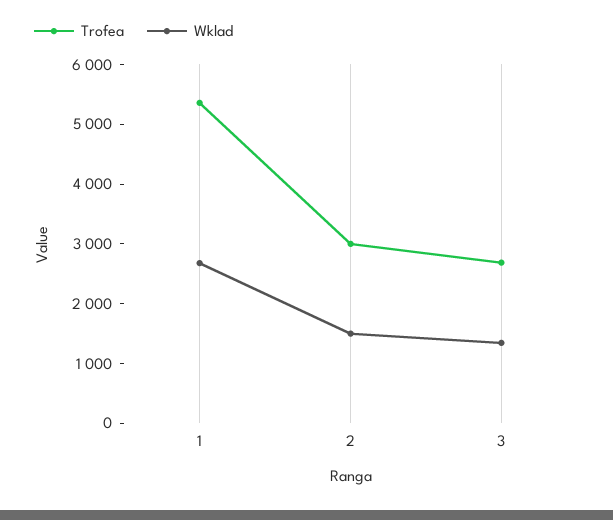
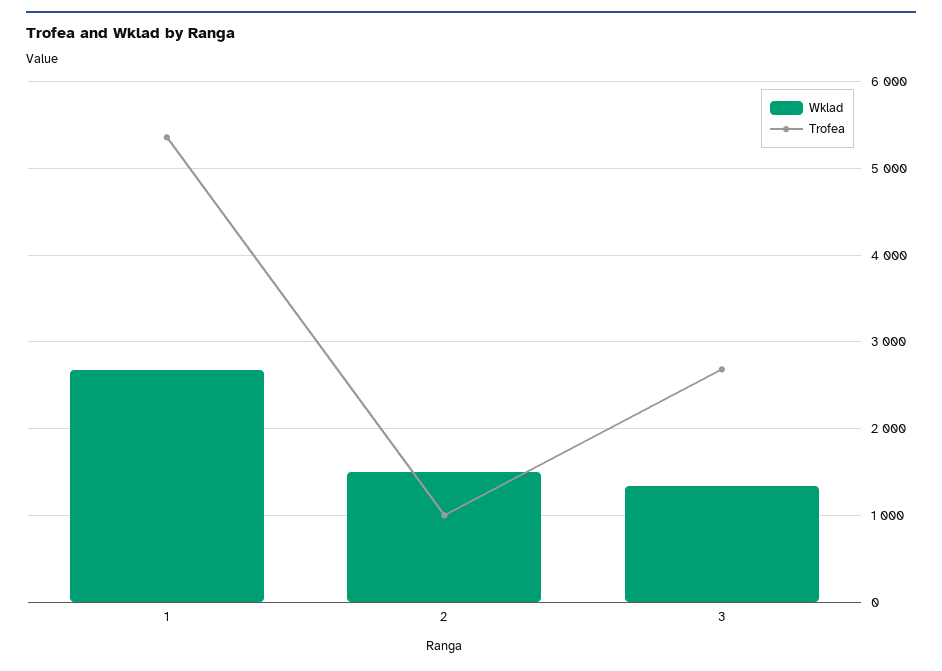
Trofea, 2: 3000 -> 1000

